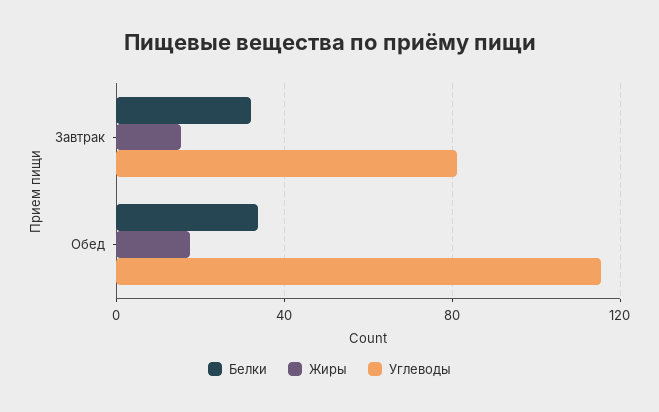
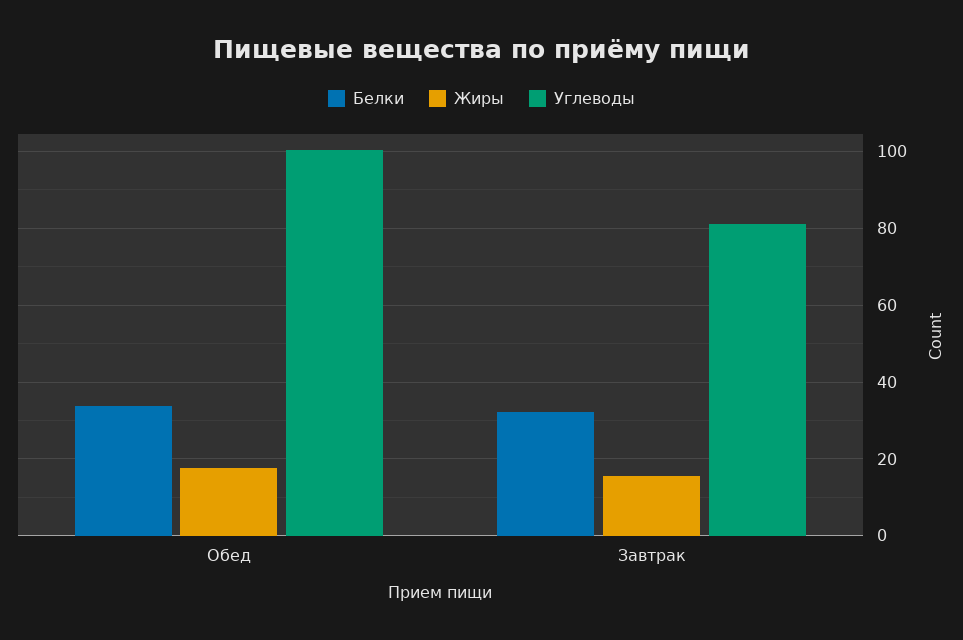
Углеводы, Обед: 115 -> 100

